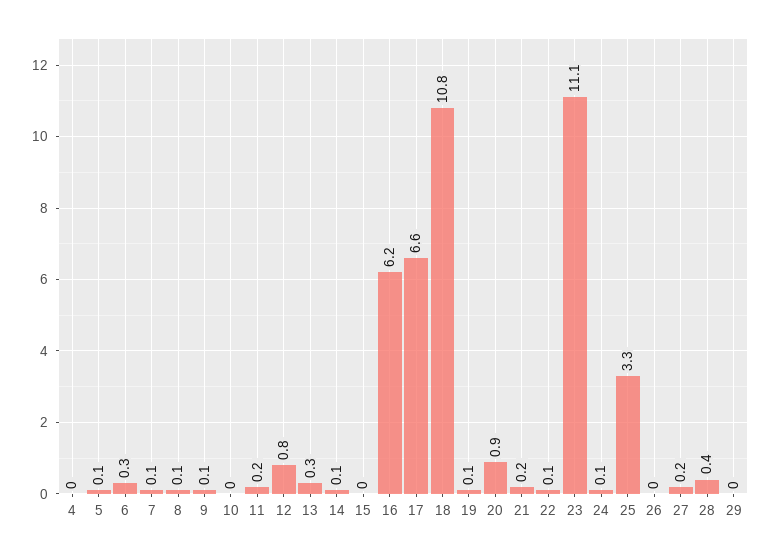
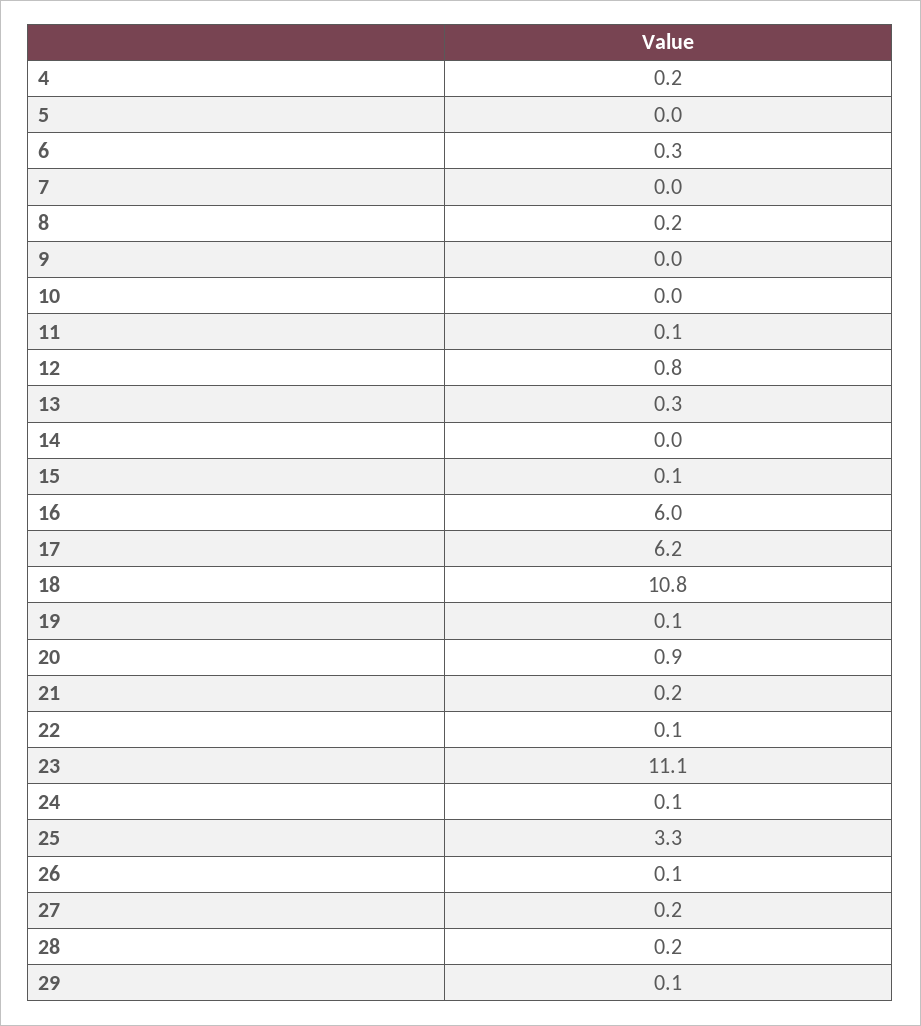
4: 0 -> 0.2
5: 0.1 -> 0
7: 0.1 -> 0
8: 0.1 -> 0.2
9: 0.1 -> 0
11: 0.2 -> 0.1
14: 0.1 -> 0
15: 0 -> 0.1
16: 6.2 -> 6
17: 6.6 -> 6.2
26: 0 -> 0.1
28: 0.4 -> 0.2
29: 0 -> 0.1

